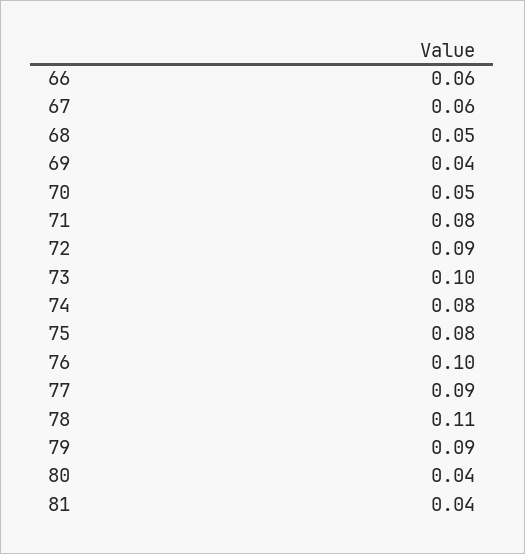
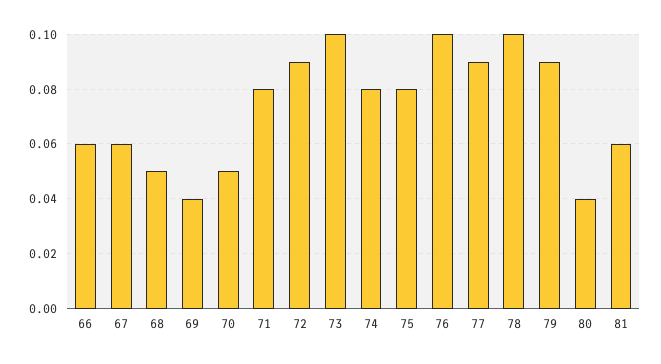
78: 0.11 -> 0.1
81: 0.04 -> 0.06

